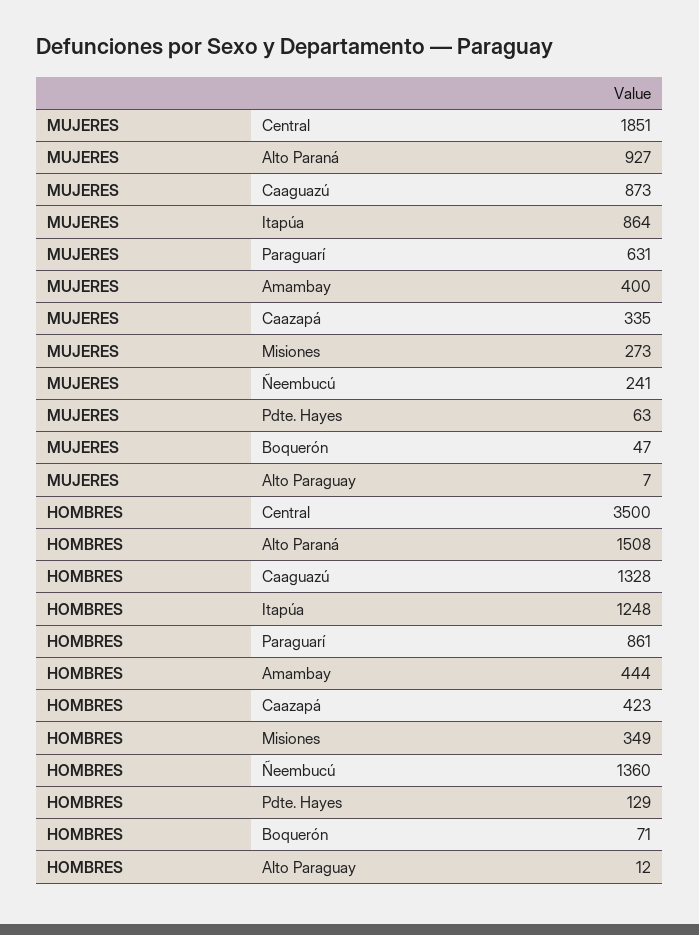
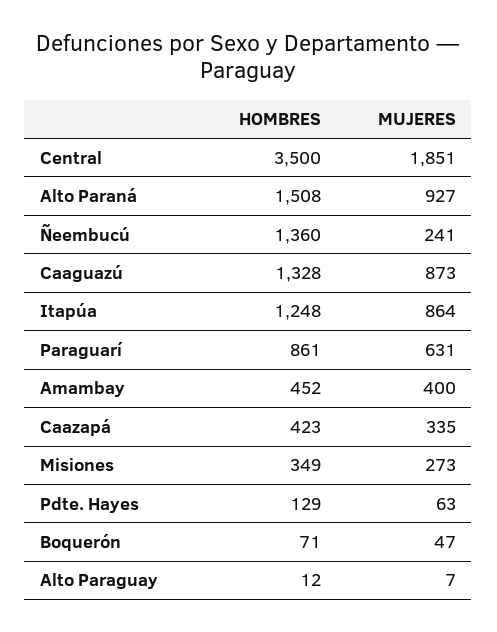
HOMBRES, Amambay: 444 -> 452

